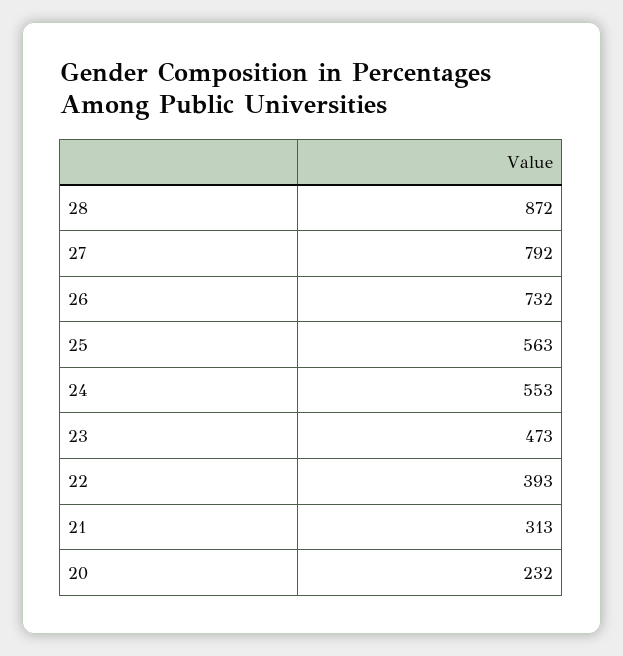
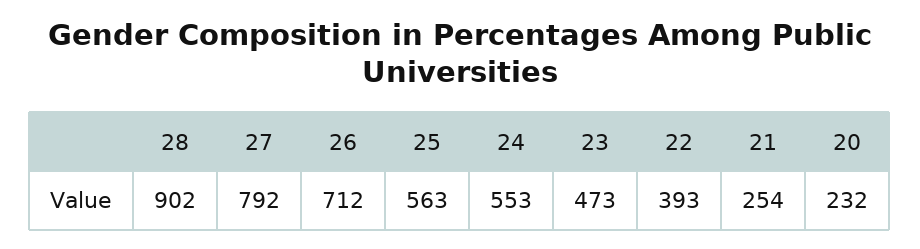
28: 872 -> 902
26: 732 -> 712
21: 313 -> 254

